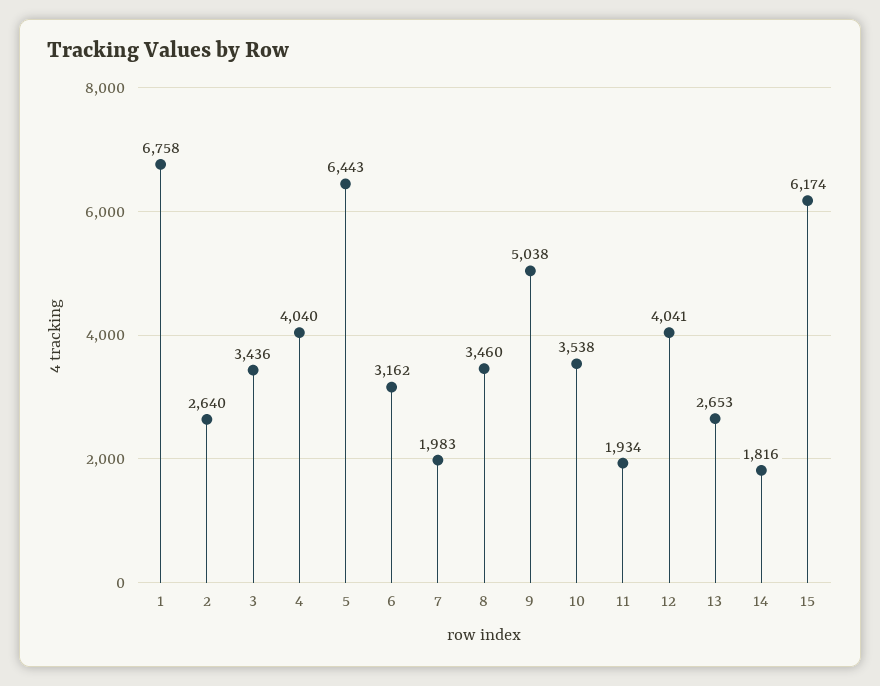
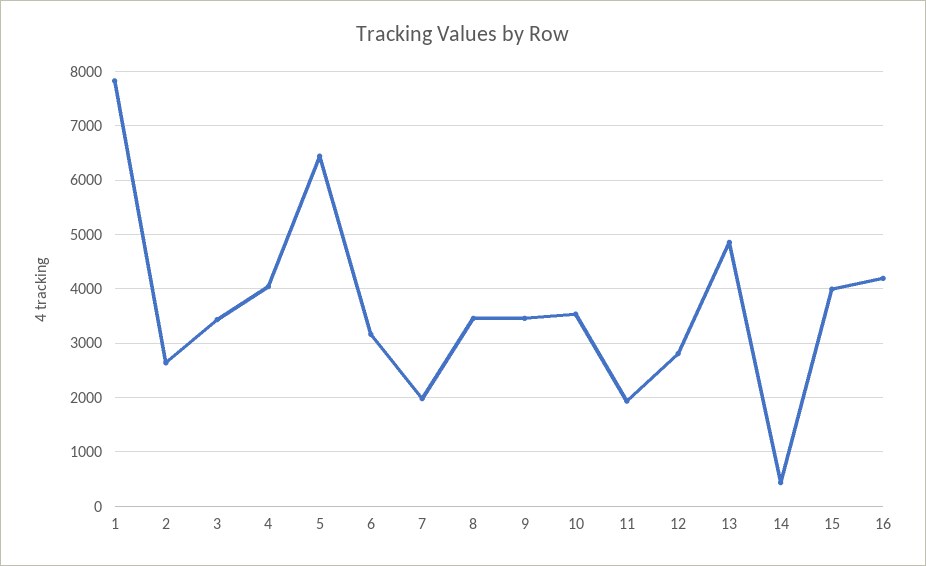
1: 6758 -> 7800
9: 5038 -> 3400
12: 4041 -> 2800
13: 2653 -> 4800
14: 1816 -> 400
15: 6174 -> 4000
16: none -> 4200

